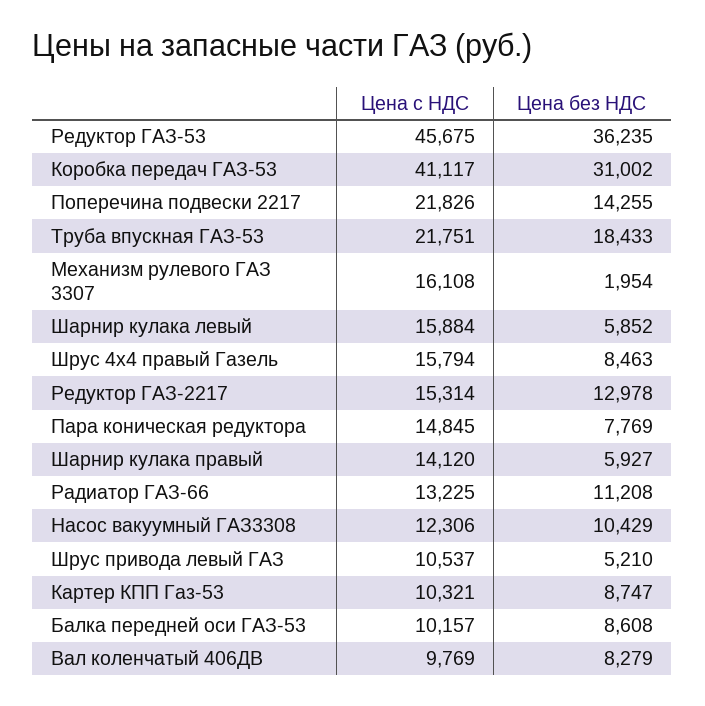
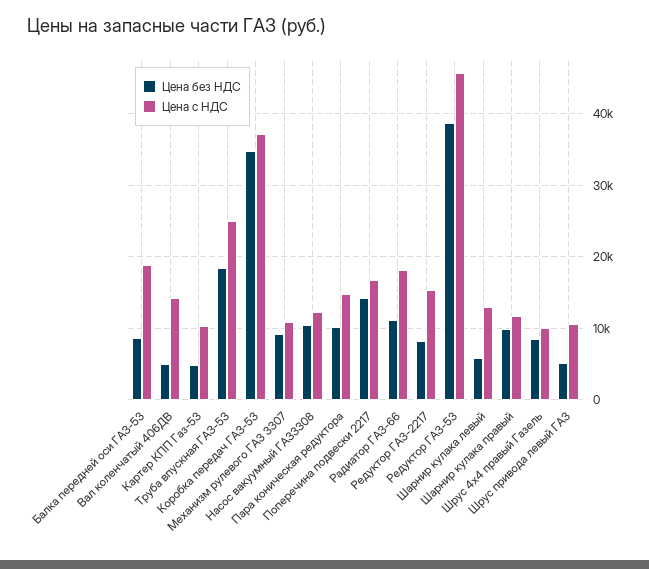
Цена без НДС, Редуктор ГАЗ-53: 36235 -> 39000
Цена с НДС, Коробка передач ГАЗ-53: 41117 -> 37000
Цена без НДС, Коробка передач ГАЗ-53: 31002 -> 35000
Цена с НДС, Поперечина подвески 2217: 21826 -> 17000
Цена с НДС, Труба впускная ГАЗ-53: 21751 -> 25000
Цена с НДС, Механизм рулевого ГАЗ 3307: 16108 -> 11000
Цена без НДС, Механизм рулевого ГАЗ 3307: 1954 -> 9000
Цена с НДС, Шарнир кулака левый: 15884 -> 13000
Цена с НДС, Шрус 4х4 правый Газель: 15794 -> 10000
Цена без НДС, Редуктор ГАЗ-2217: 12978 -> 8000
Цена без НДС, Пара коническая редуктора: 7769 -> 10000
Цена с НДС, Шарнир кулака правый: 14120 -> 12000
Цена без НДС, Шарнир кулака правый: 5927 -> 10000
Цена с НДС, Радиатор ГАЗ-66: 13225 -> 18000
Цена без НДС, Картер КПП Газ-53: 8747 -> 5000
Цена с НДС, Балка передней оси ГАЗ-53: 10157 -> 19000
Цена с НДС, Вал коленчатый 406ДВ: 9769 -> 14000
Цена без НДС, Вал коленчатый 406ДВ: 8279 -> 5000

